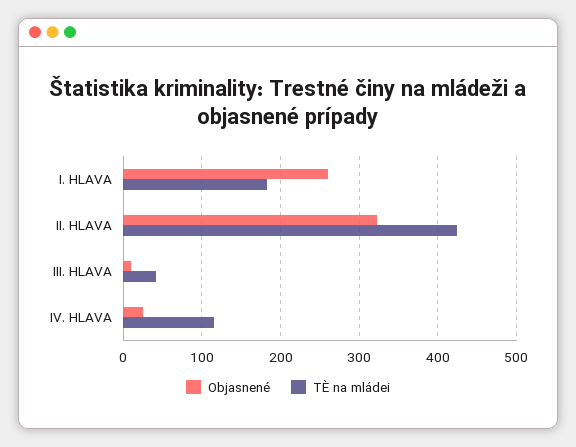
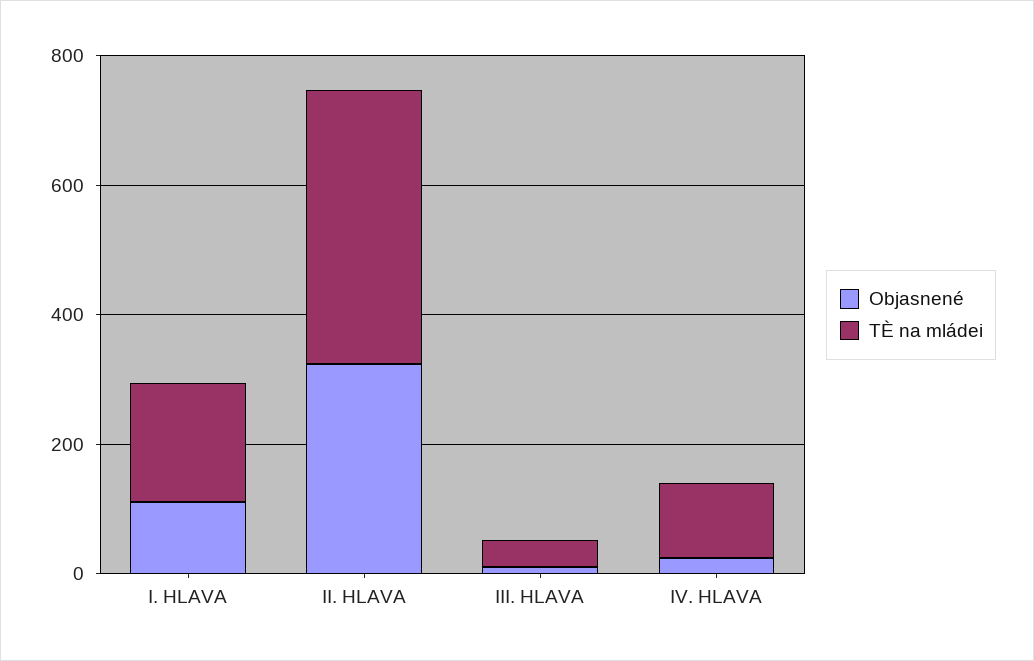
Objasnené, I. HLAVA: 260 -> 100

